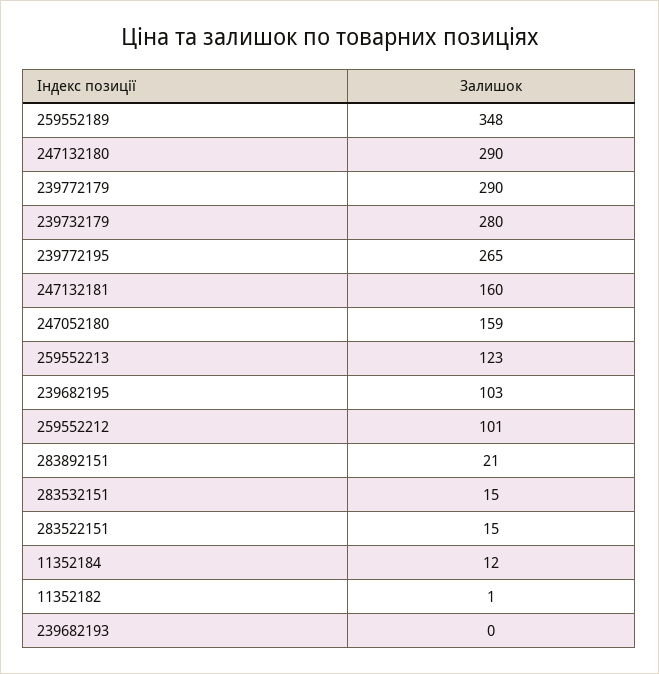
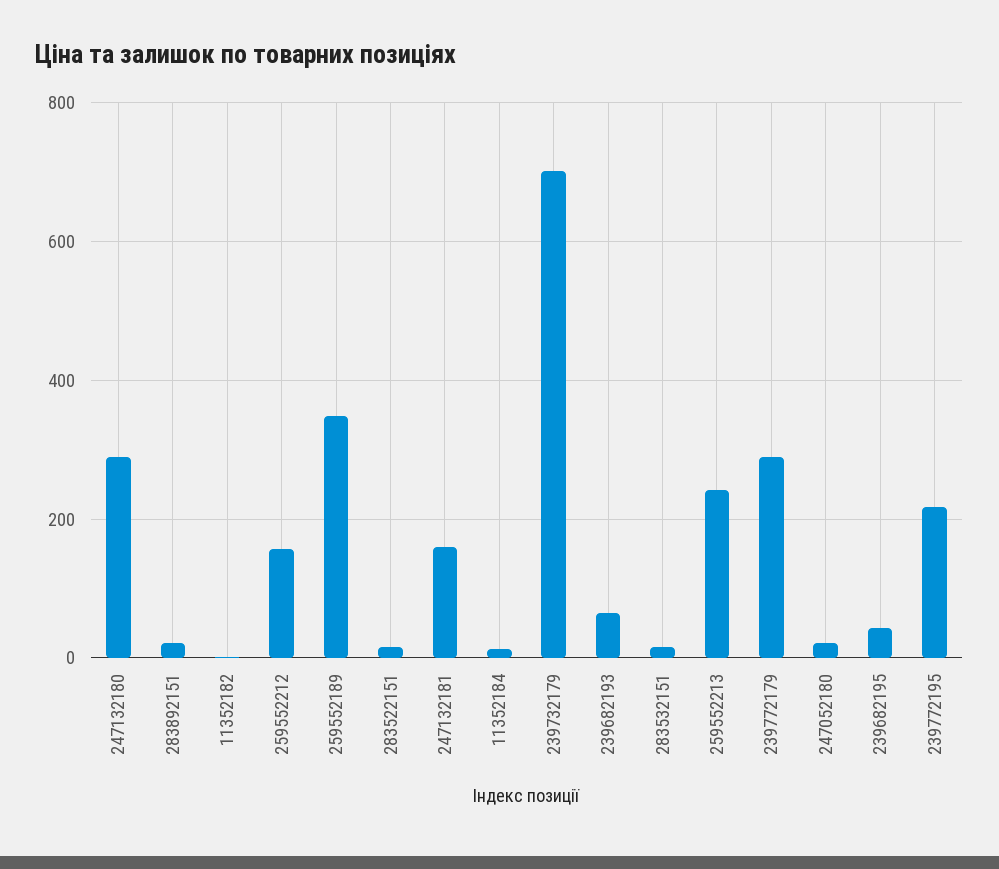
239732179: 280 -> 700
239772195: 265 -> 220
247052180: 159 -> 20
259552213: 123 -> 240
239682195: 103 -> 40
259552212: 101 -> 160
239682193: 0 -> 60

